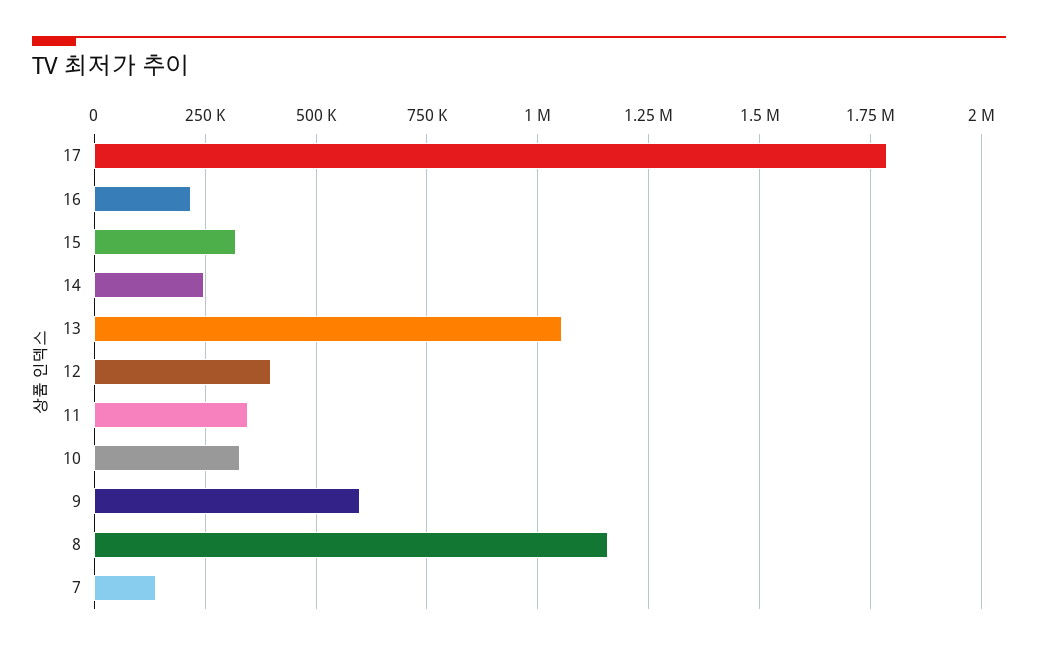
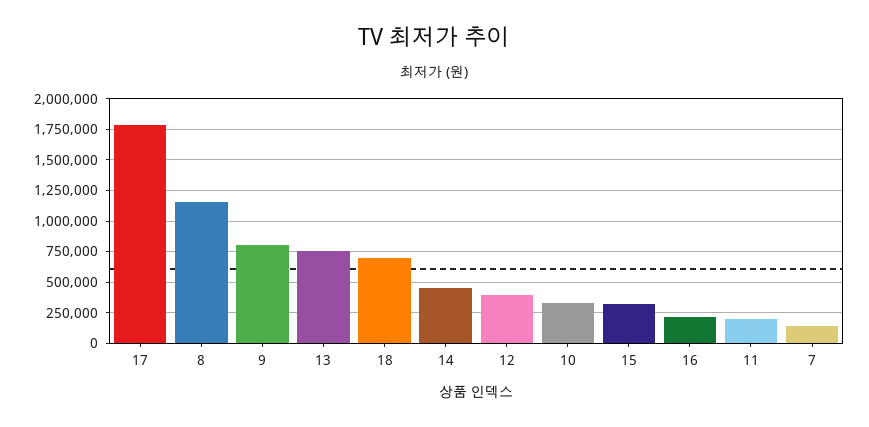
14: 250000 -> 450000
13: 1050000 -> 750000
11: 350000 -> 200000
9: 600000 -> 800000
18: none -> 700000

